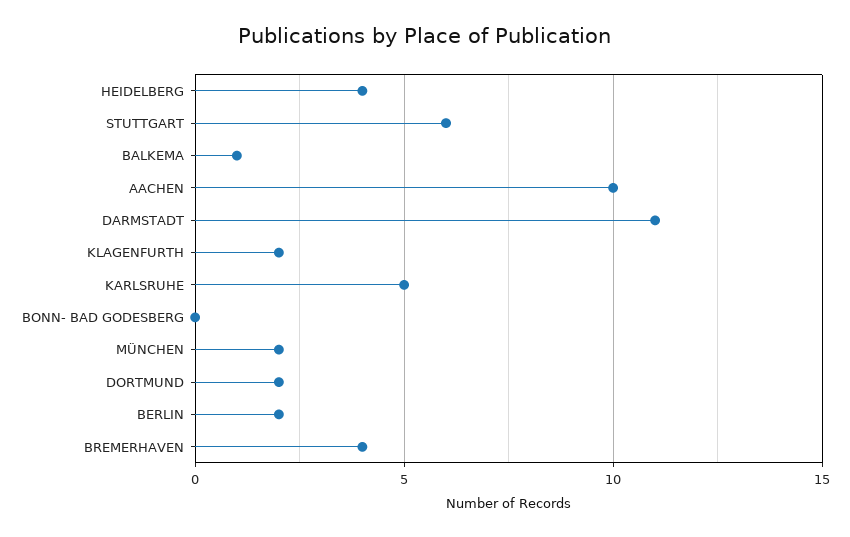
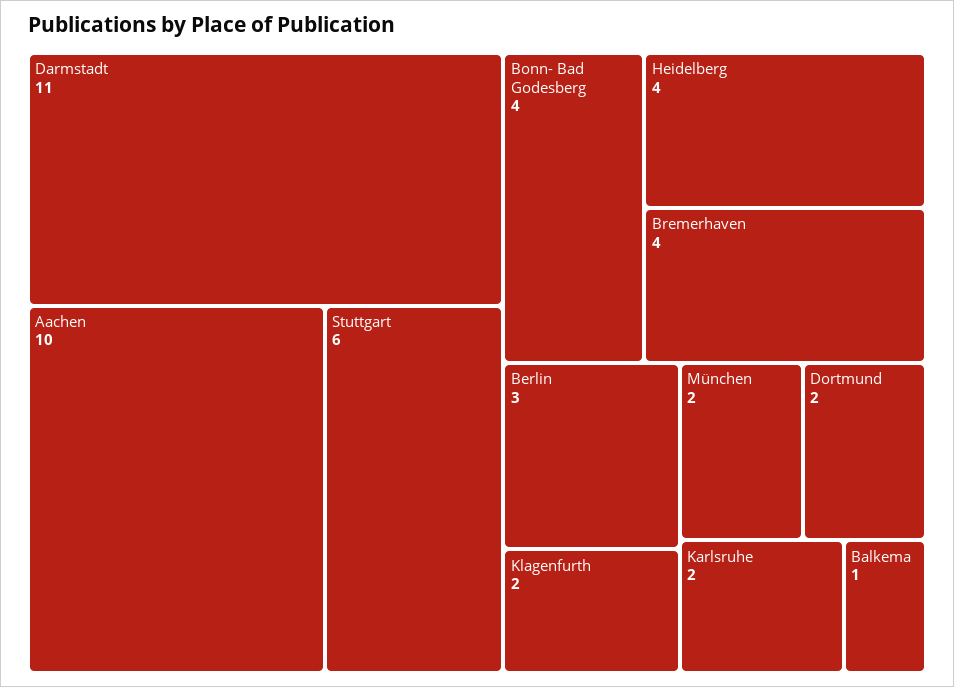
KARLSRUHE: 5 -> 2
BONN- BAD GODESBERG: 0 -> 4
BERLIN: 2 -> 3

